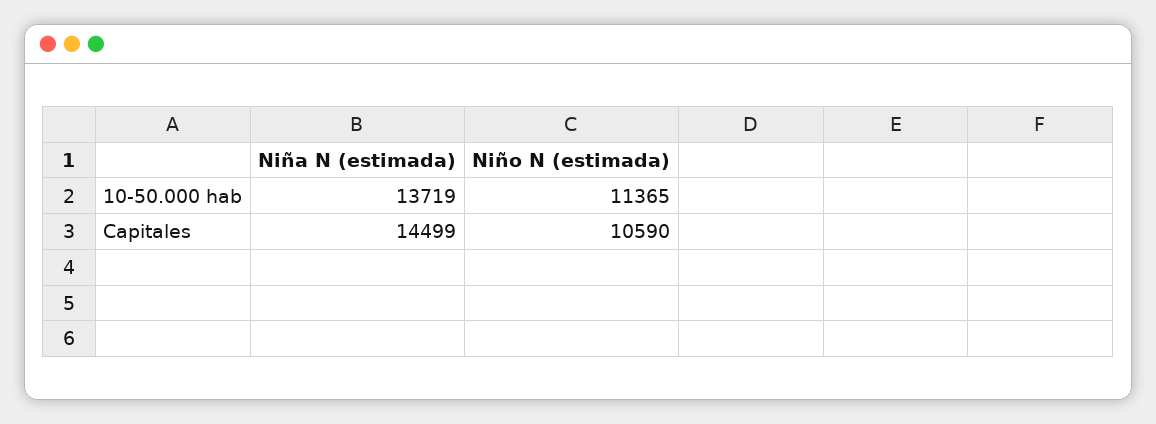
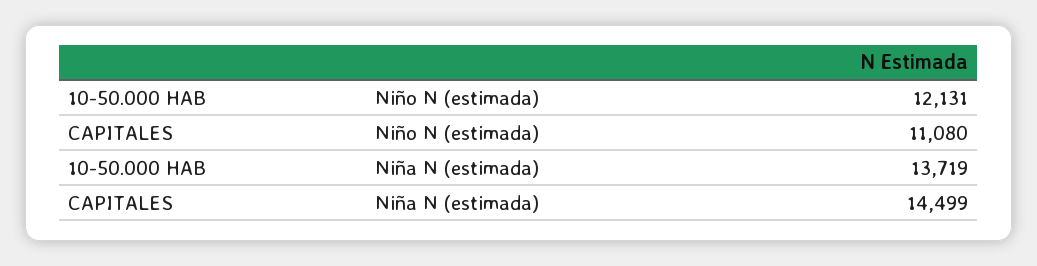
Niño N (estimada), 10-50.000 hab: 11365 -> 12131
Niño N (estimada), Capitales: 10590 -> 11080

